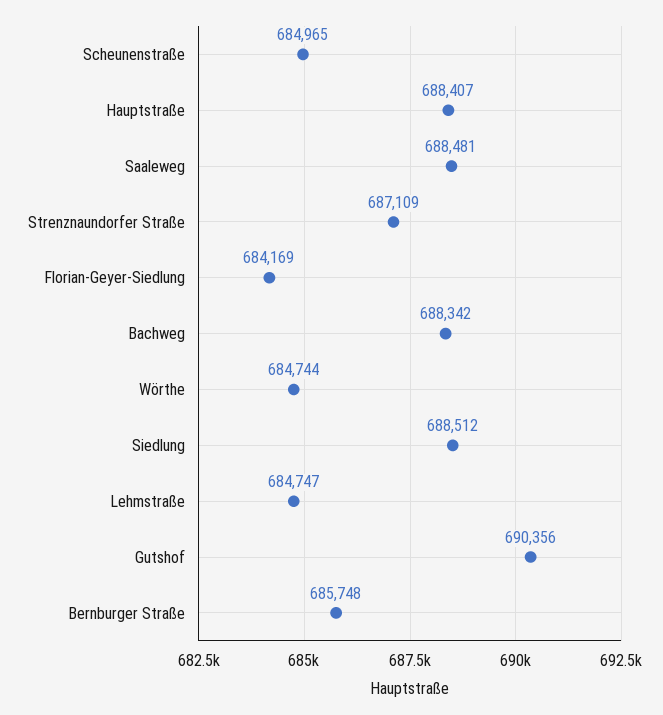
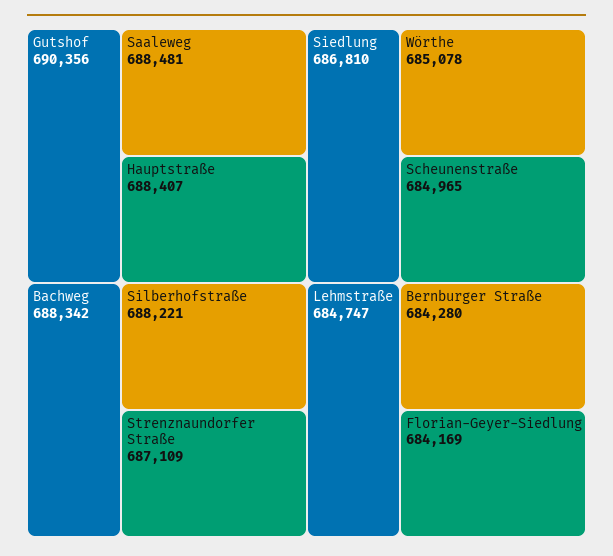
Wörthe: 684744 -> 685078
Siedlung: 688512 -> 686810
Bernburger Straße: 685748 -> 684280
Silberhofstraße: none -> 688221

